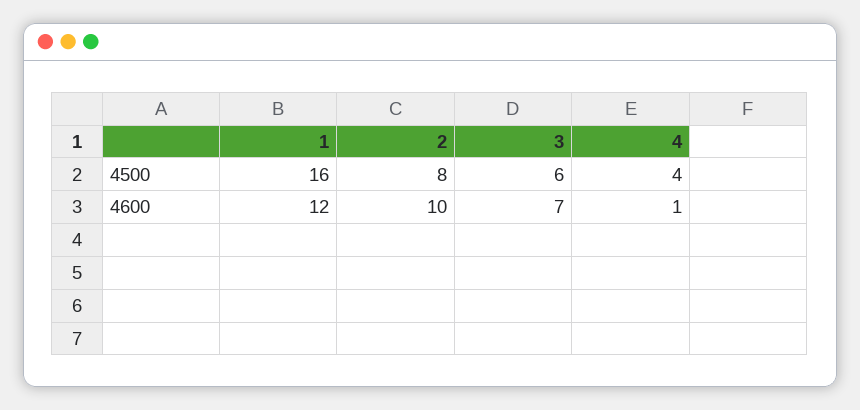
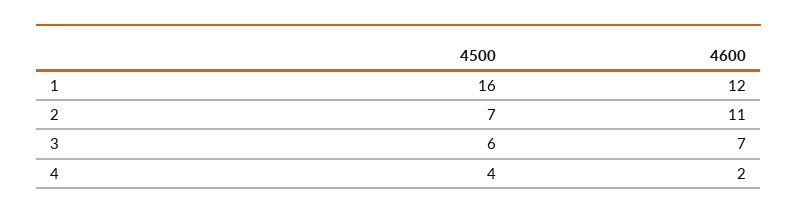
2, 4500: 8 -> 7
2, 4600: 10 -> 11
4, 4600: 1 -> 2

